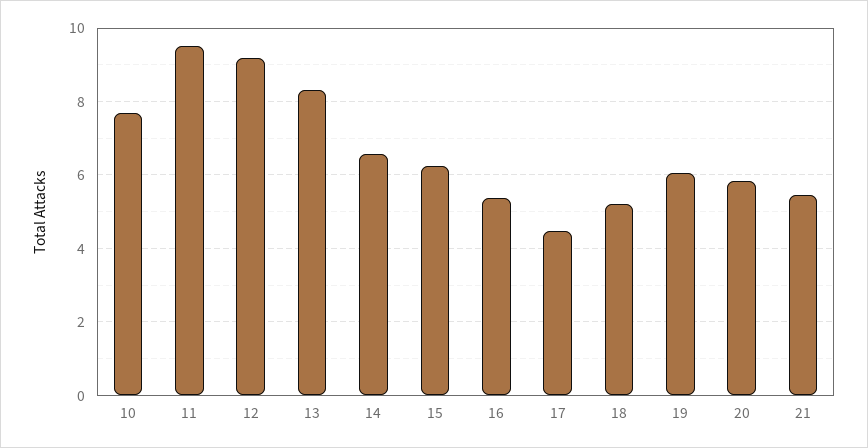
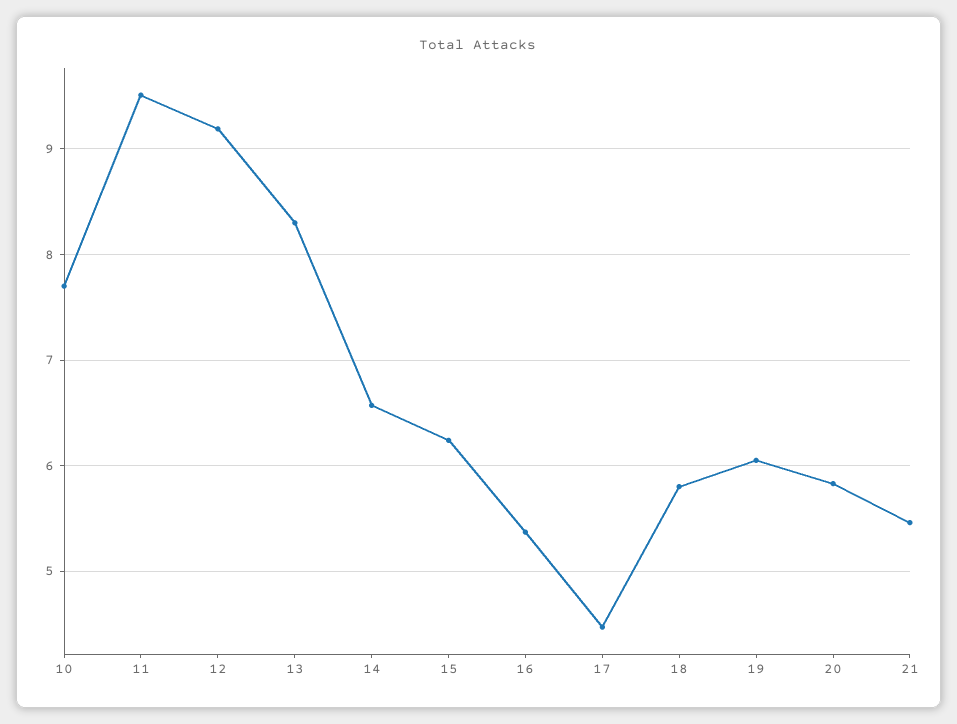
18: 5.2 -> 5.8

